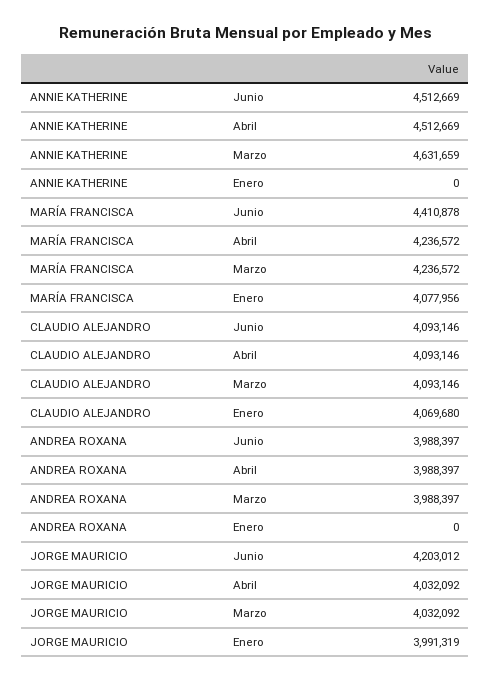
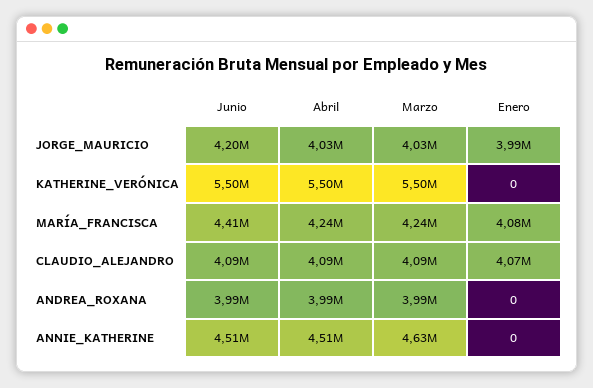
KATHERINE_VERÓNICA, Junio: none -> 5500000
KATHERINE_VERÓNICA, Abril: none -> 5500000
KATHERINE_VERÓNICA, Marzo: none -> 5500000
KATHERINE_VERÓNICA, Enero: none -> 0

